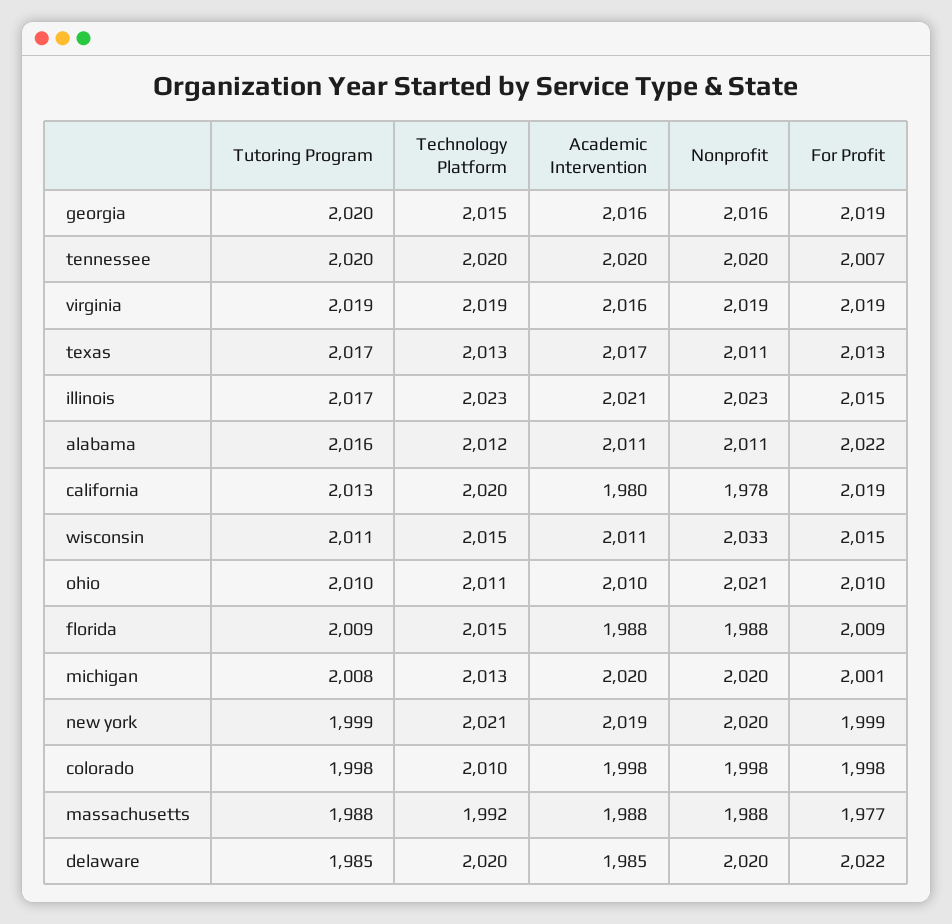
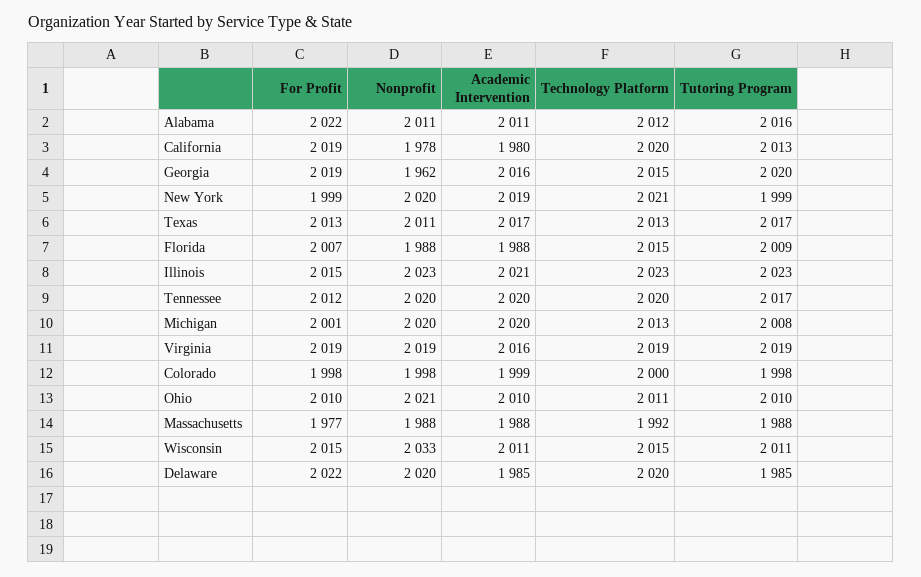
Nonprofit, georgia: 2016 -> 1962
Tutoring Program, tennessee: 2020 -> 2017
For Profit, tennessee: 2007 -> 2012
Tutoring Program, illinois: 2017 -> 2023
For Profit, florida: 2009 -> 2007
Technology Platform, colorado: 2010 -> 2000
Academic Intervention, colorado: 1998 -> 1999

